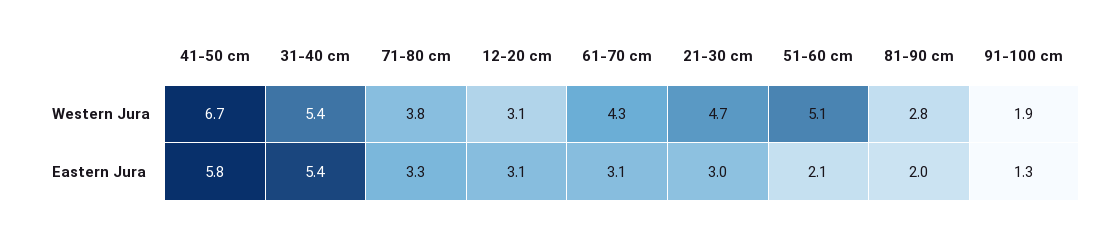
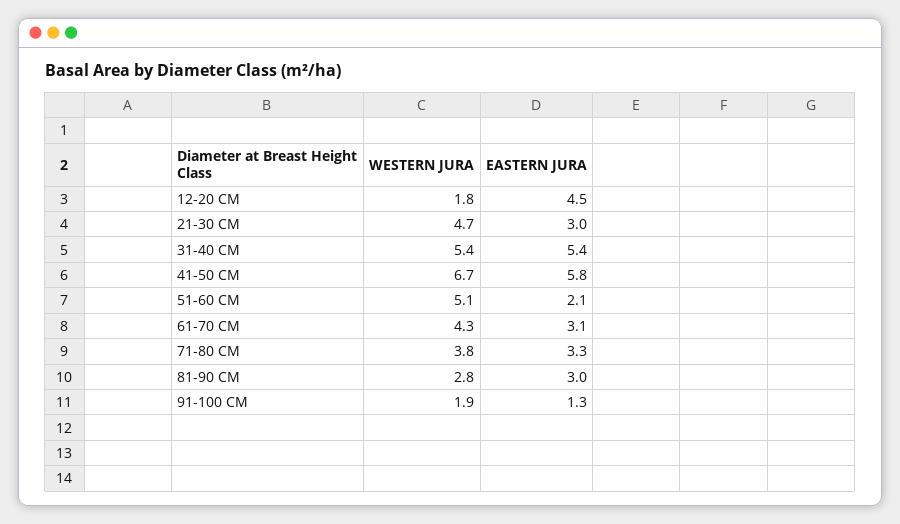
12-20 cm, Western Jura: 3.1 -> 1.8
12-20 cm, Eastern Jura: 3.1 -> 4.5
81-90 cm, Eastern Jura: 2 -> 3

